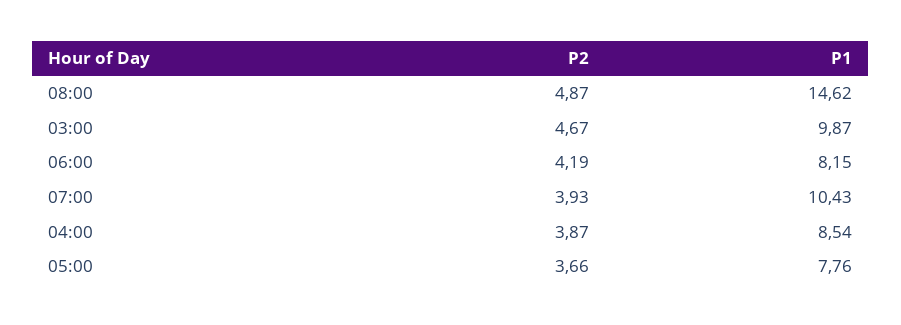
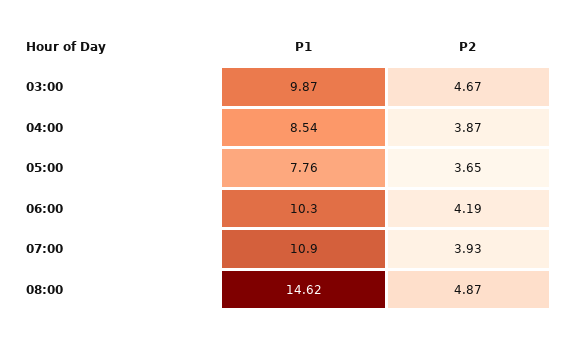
P1, 06:00: 8.15 -> 10.3
P1, 07:00: 10.43 -> 10.9
P2, 05:00: 3.66 -> 3.65

